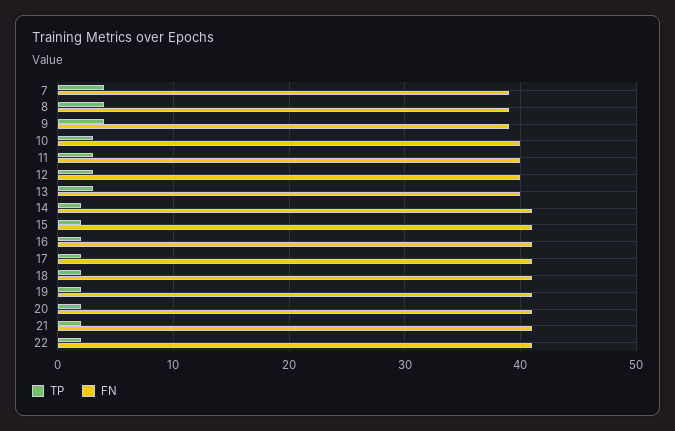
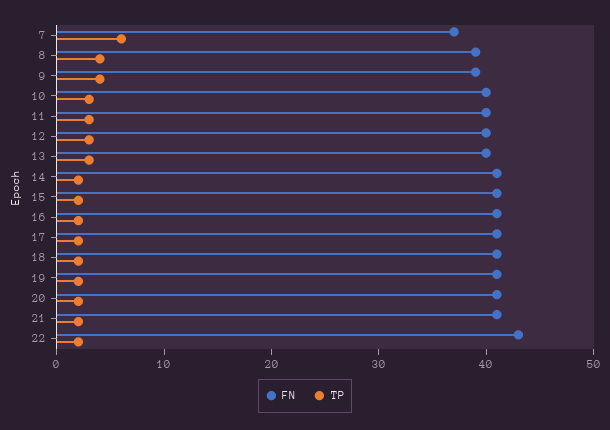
TP, 7: 4 -> 6
FN, 7: 39 -> 37
FN, 22: 41 -> 43

